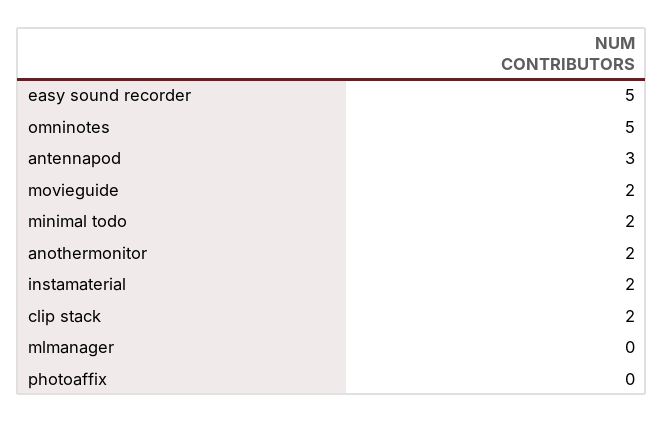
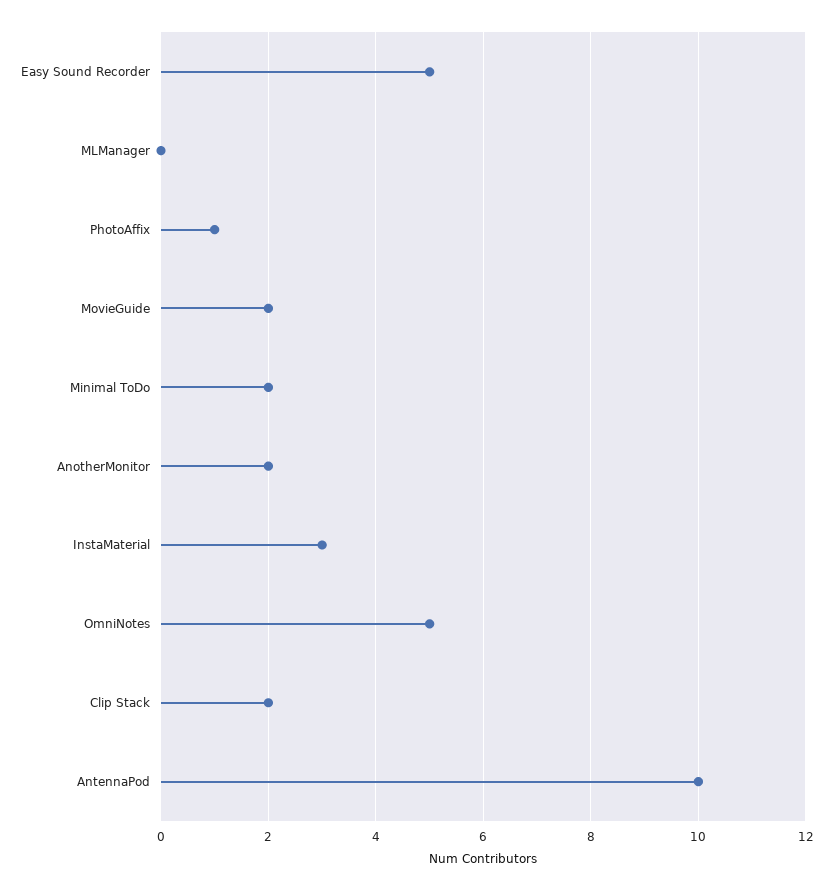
antennapod: 3 -> 10
instamaterial: 2 -> 3
photoaffix: 0 -> 1

